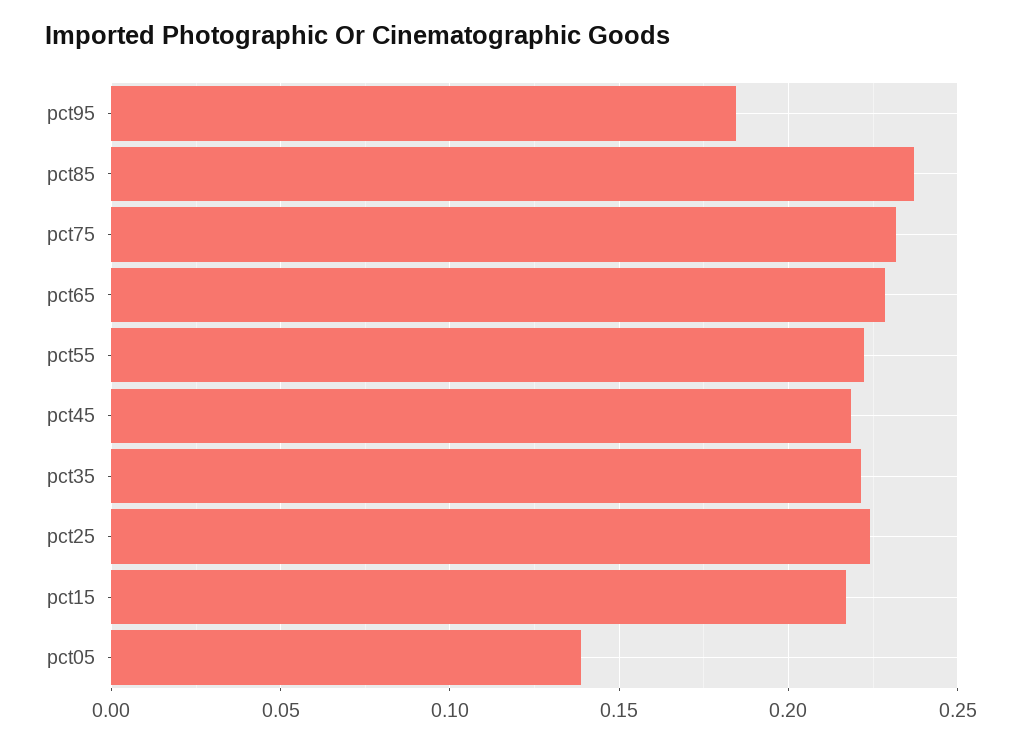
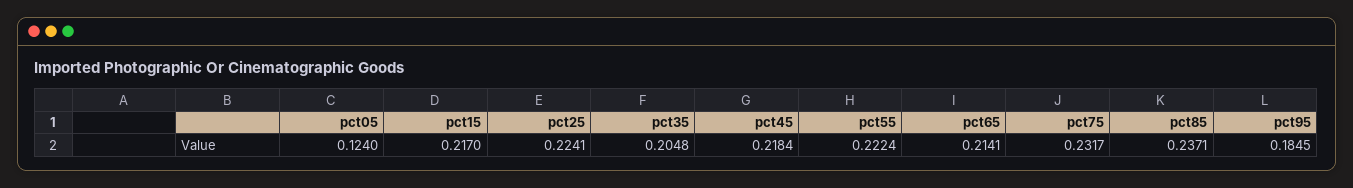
pct65: 0.23 -> 0.2141
pct35: 0.22 -> 0.2048
pct05: 0.14 -> 0.124

